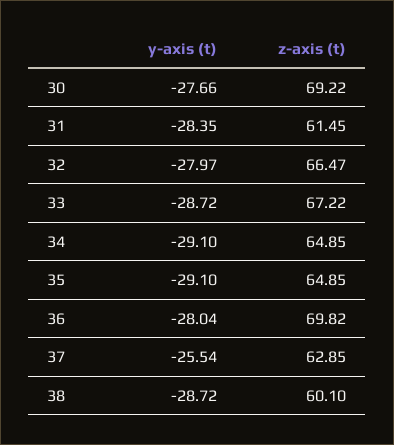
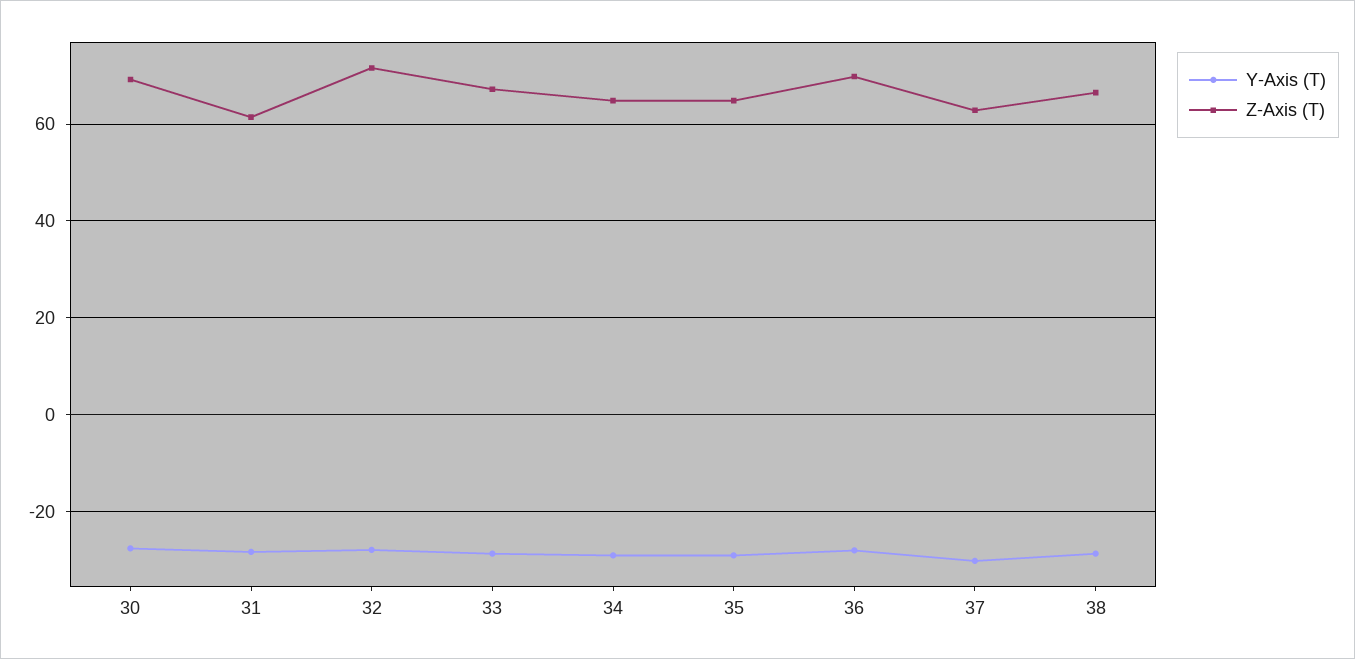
z-axis (t), 32: 66.47 -> 72
y-axis (t), 37: -25.54 -> -30
z-axis (t), 38: 60.1 -> 66

